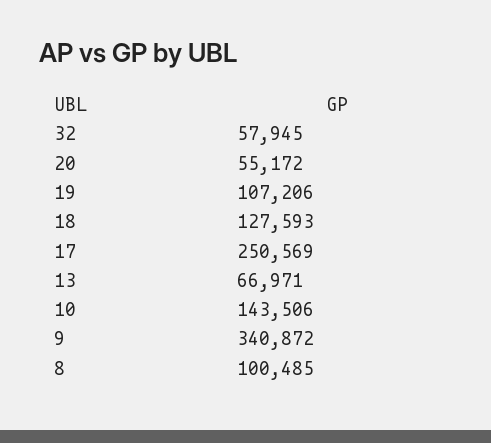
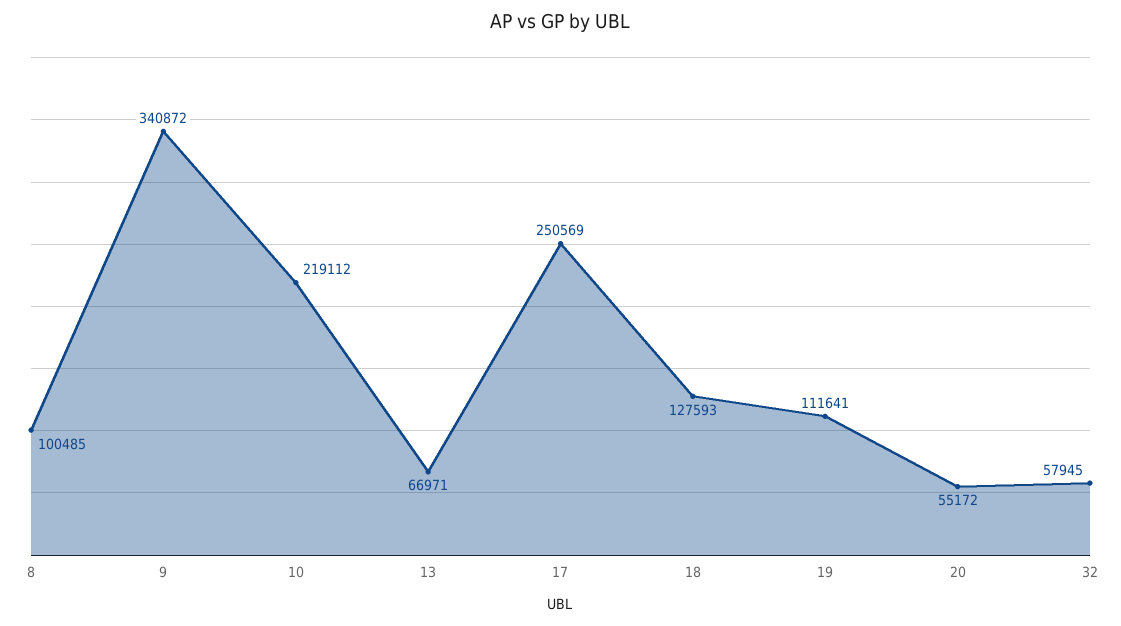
19: 107206 -> 111641
10: 143506 -> 219112

